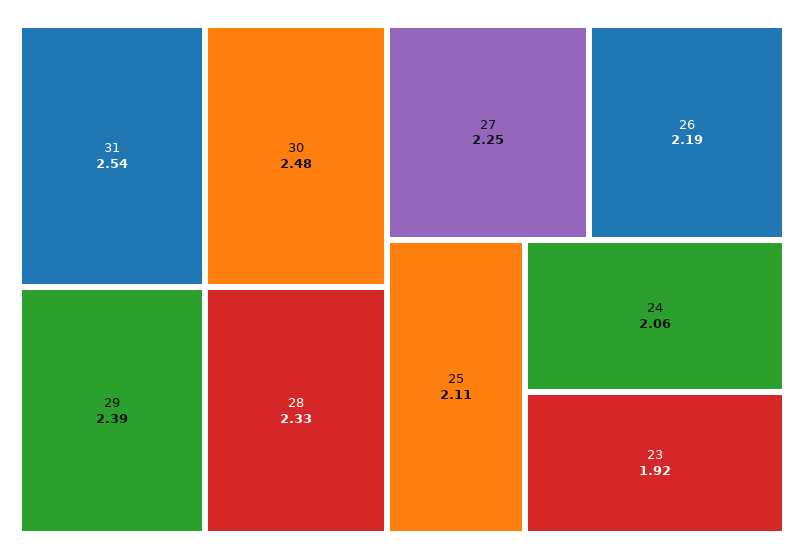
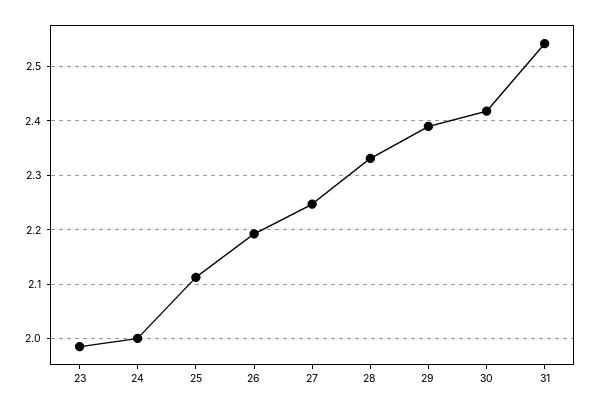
30: 2.48 -> 2.42
24: 2.06 -> 2
23: 1.92 -> 1.98

